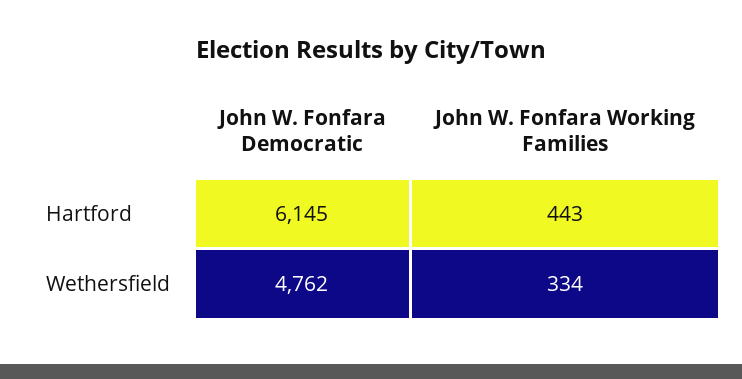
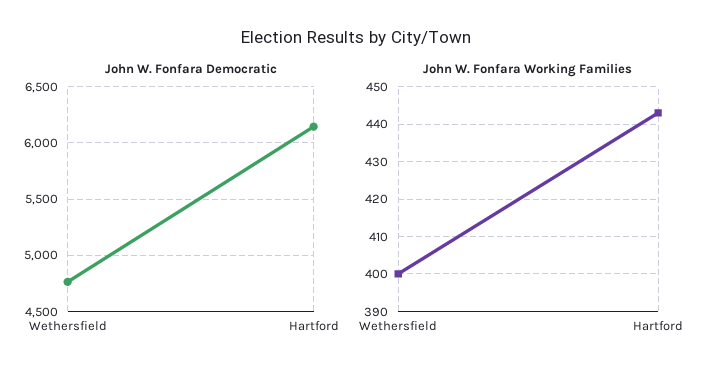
John W. Fonfara Working Families, Wethersfield: 334 -> 400

